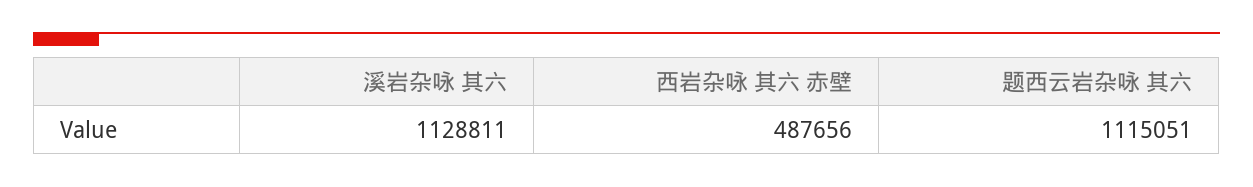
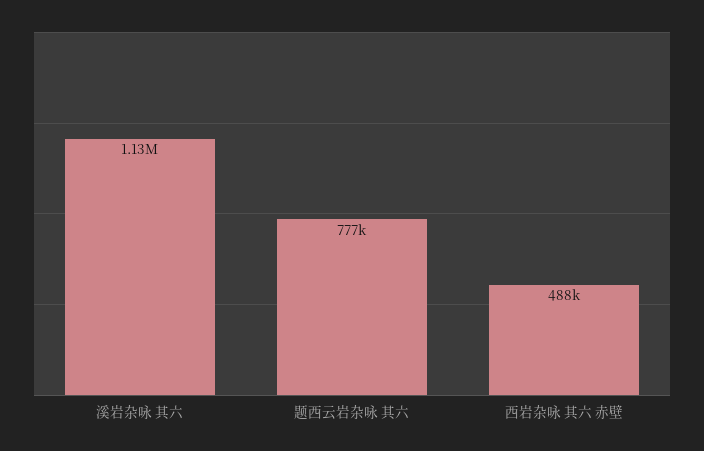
题西云岩杂咏 其六: 1115051 -> 777000

